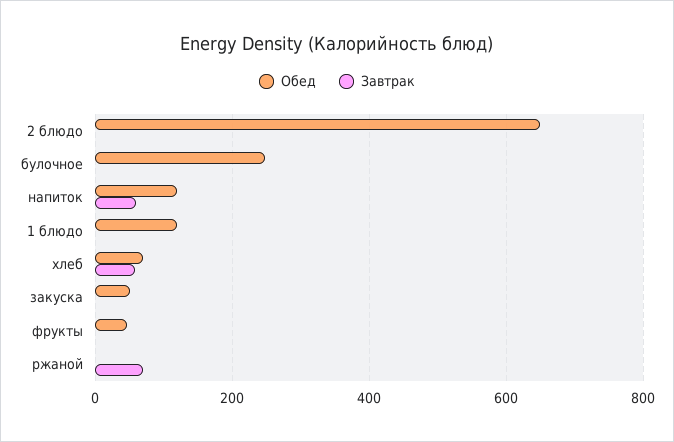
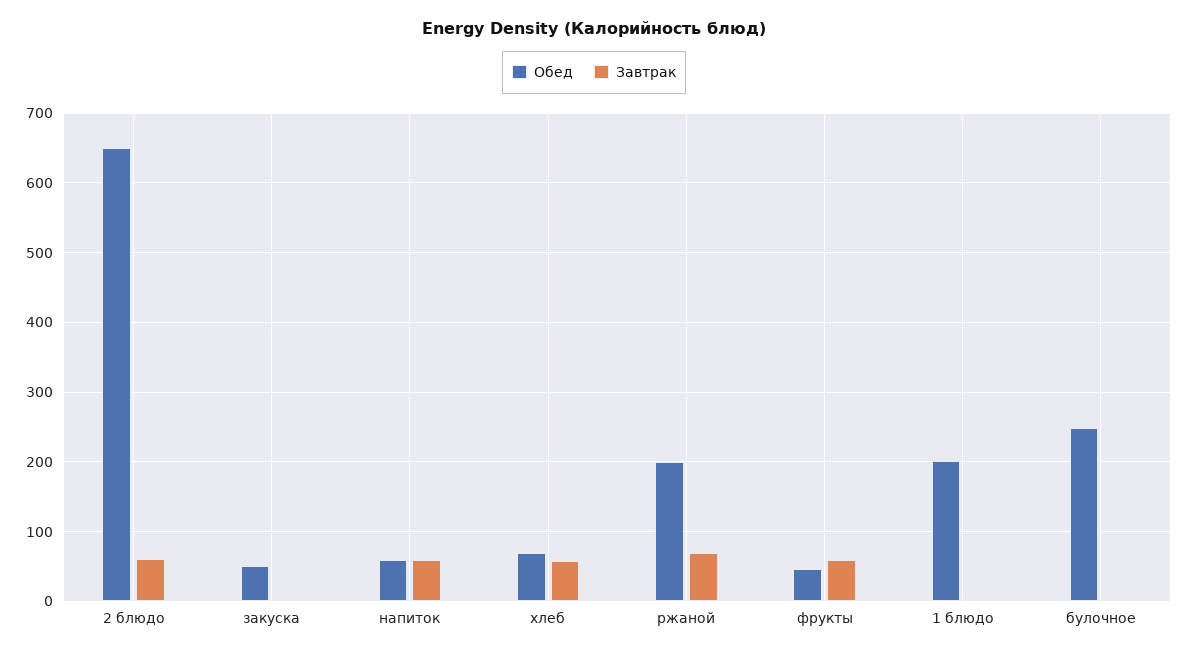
Завтрак, 2 блюдо: 0 -> 60
Обед, напиток: 120 -> 60
Обед, 1 блюдо: 120 -> 200
Завтрак, фрукты: 0 -> 60
Обед, ржаной: 0 -> 200

